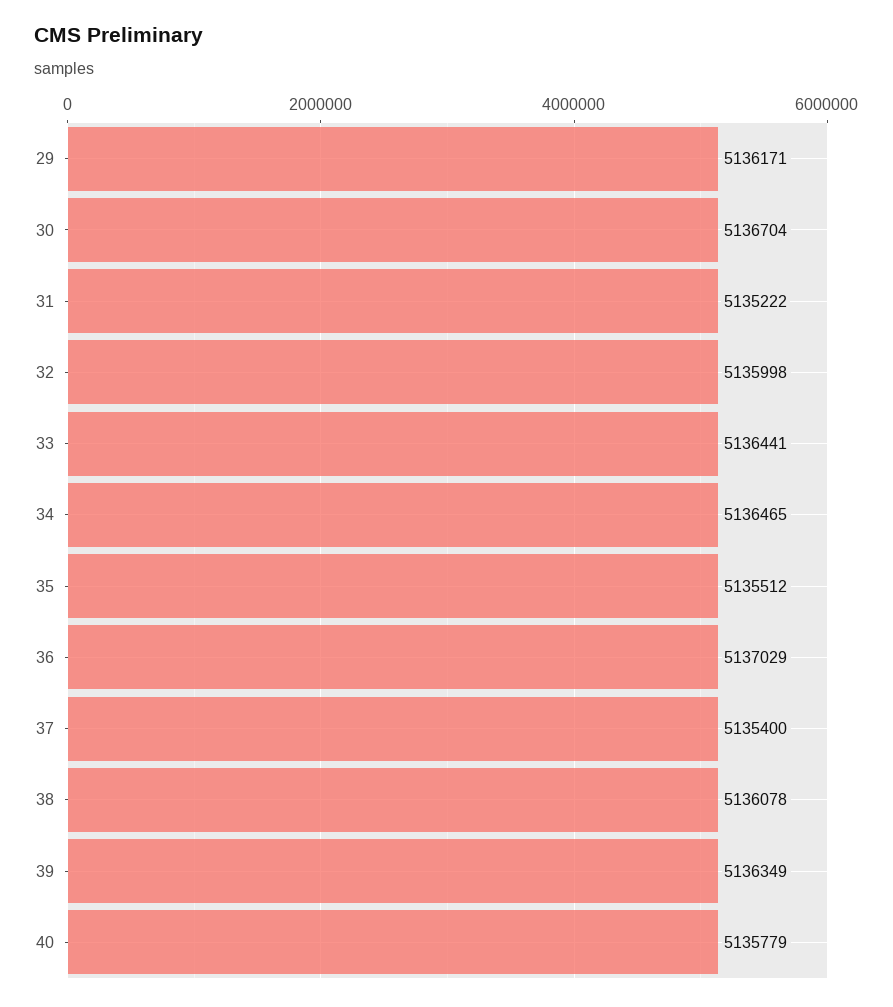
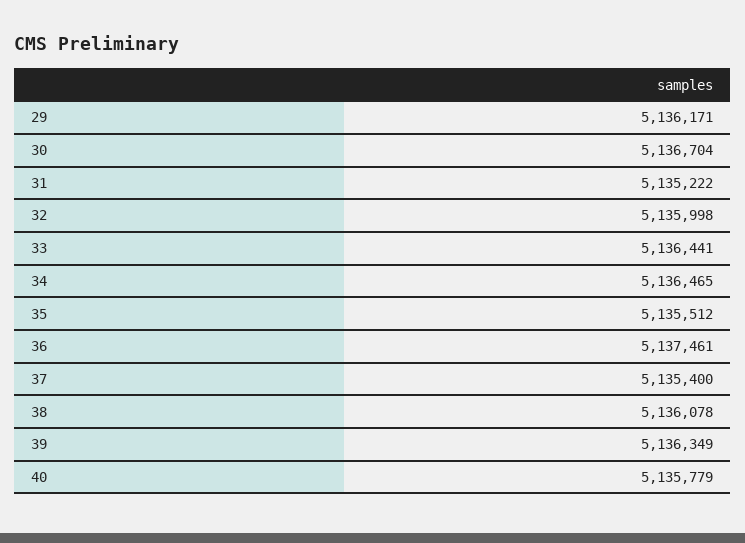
36: 5137029 -> 5137461

